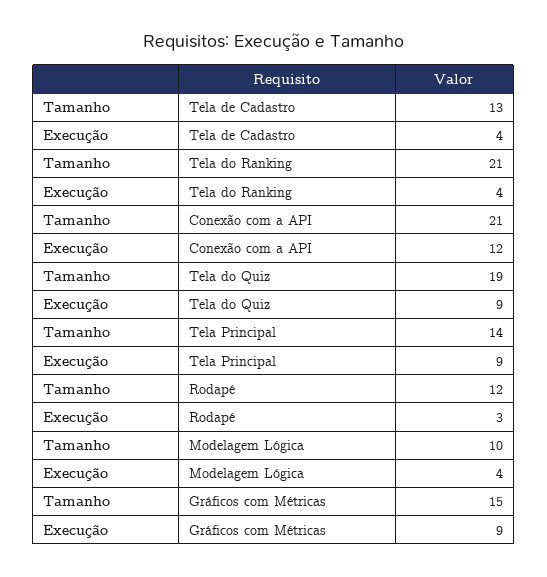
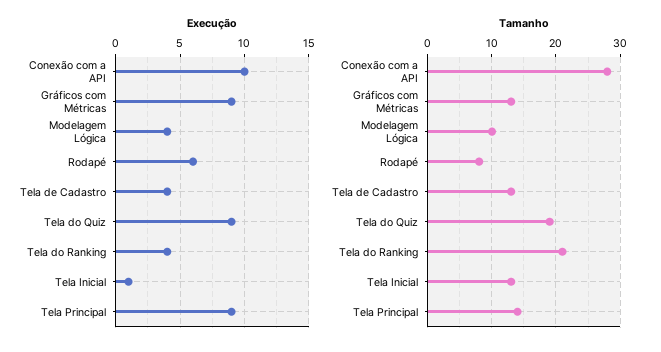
Tamanho, Conexão com a API: 21 -> 28
Execução, Conexão com a API: 12 -> 10
Tamanho, Rodapé: 12 -> 8
Execução, Rodapé: 3 -> 6
Tamanho, Gráficos com Métricas: 15 -> 13
Execução, Tela Inicial: none -> 1
Tamanho, Tela Inicial: none -> 13

